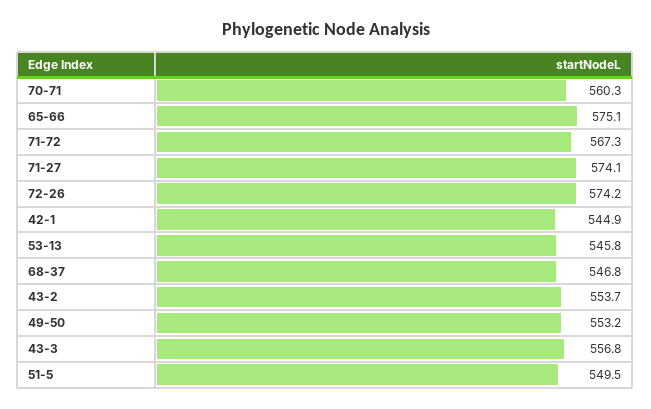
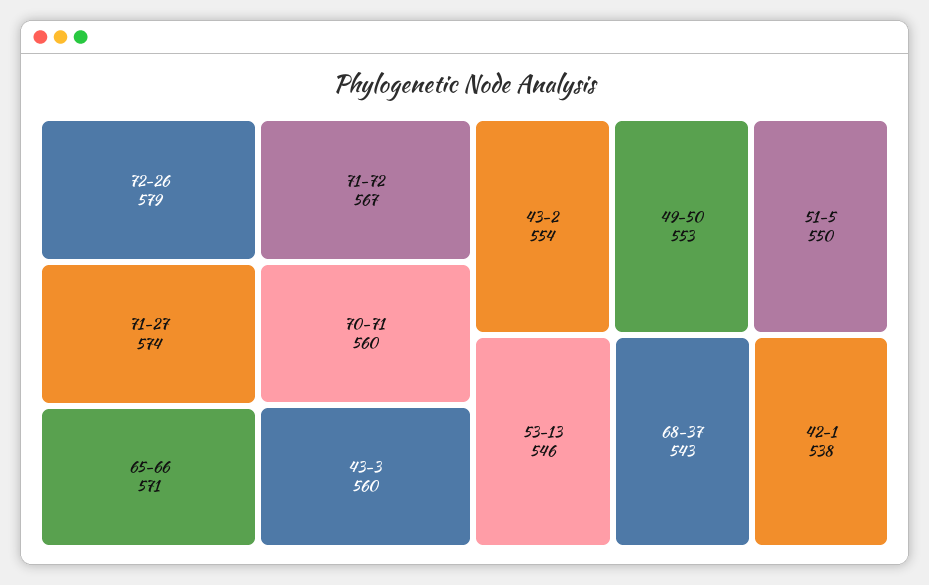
65-66: 575.1 -> 571
72-26: 574.2 -> 579
42-1: 544.9 -> 538
68-37: 546.8 -> 543
43-3: 556.8 -> 560

